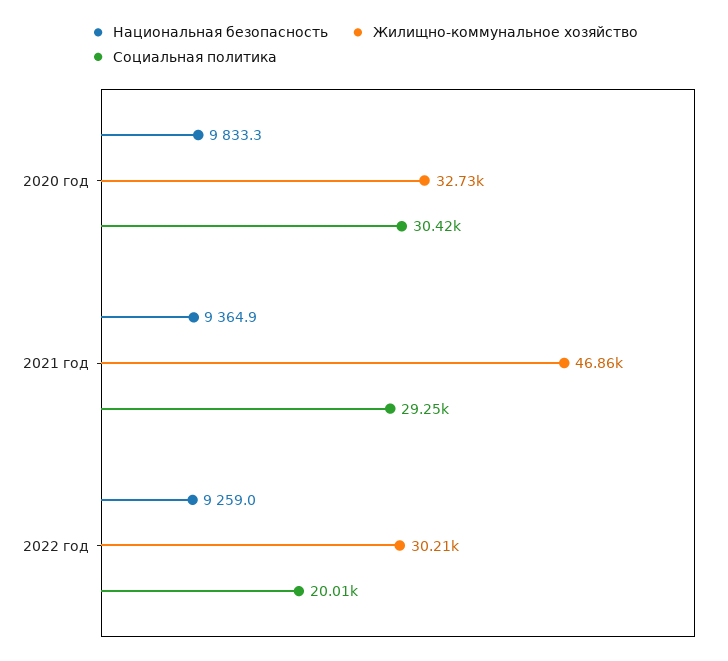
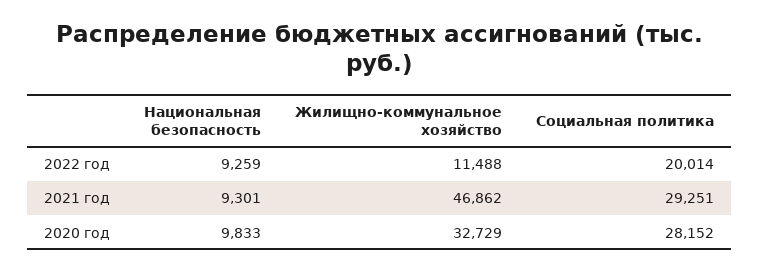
Социальная политика, 2020 год: 30420 -> 28152
Национальная безопасность, 2021 год: 9364.9 -> 9301
Жилищно-коммунальное хозяйство, 2022 год: 30210 -> 11488

